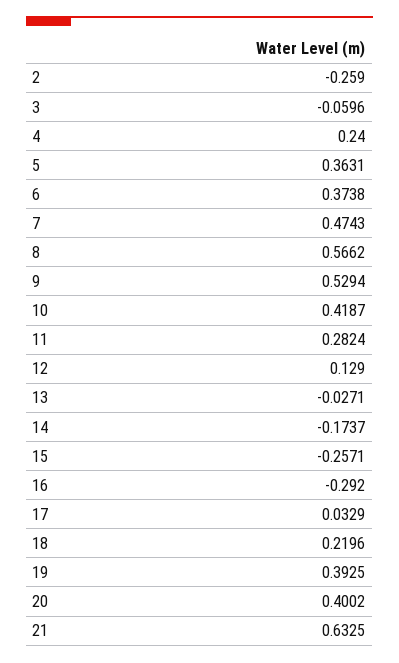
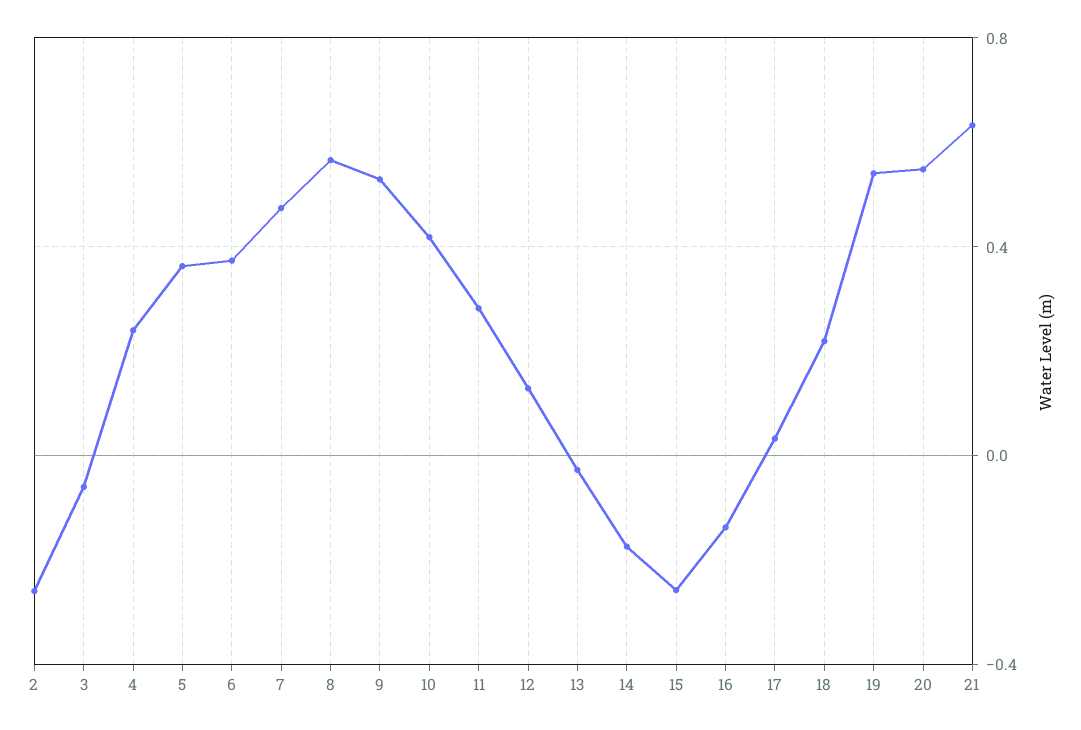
16: -0.292 -> -0.15
19: 0.3925 -> 0.55
20: 0.4002 -> 0.55

